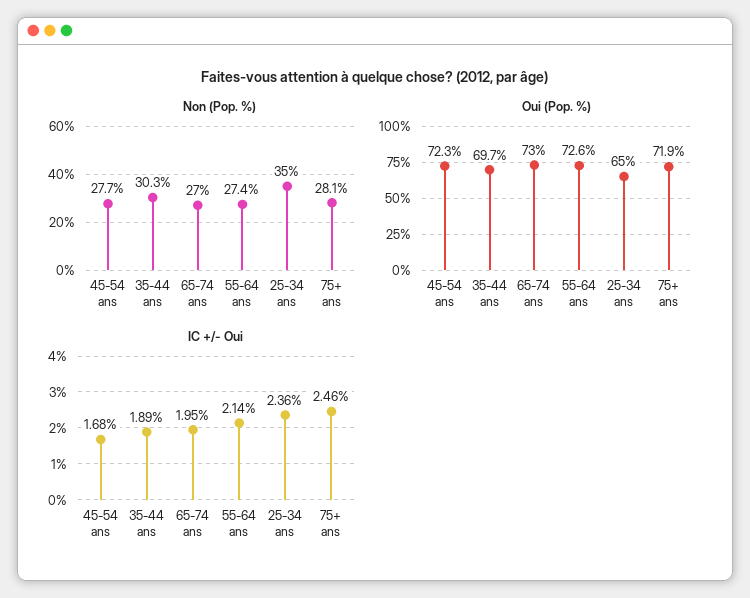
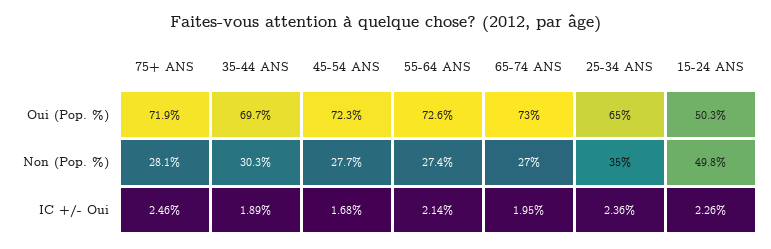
Oui (Pop. %), 15-24 ANS: none -> 50.3
Non (Pop. %), 15-24 ANS: none -> 49.8
IC +/- Oui, 15-24 ANS: none -> 2.26

